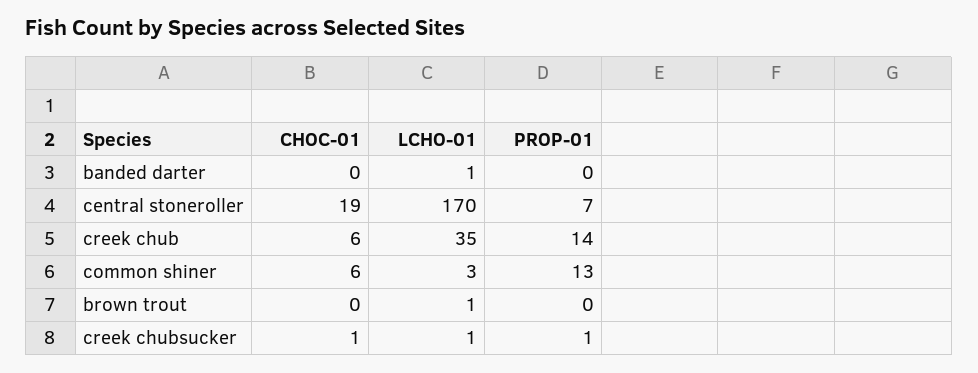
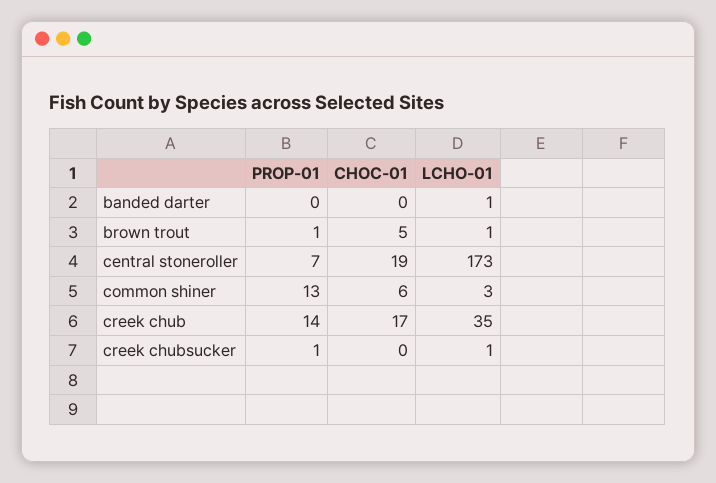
LCHO-01, central stoneroller: 170 -> 173
CHOC-01, creek chub: 6 -> 17
CHOC-01, brown trout: 0 -> 5
PROP-01, brown trout: 0 -> 1
CHOC-01, creek chubsucker: 1 -> 0

